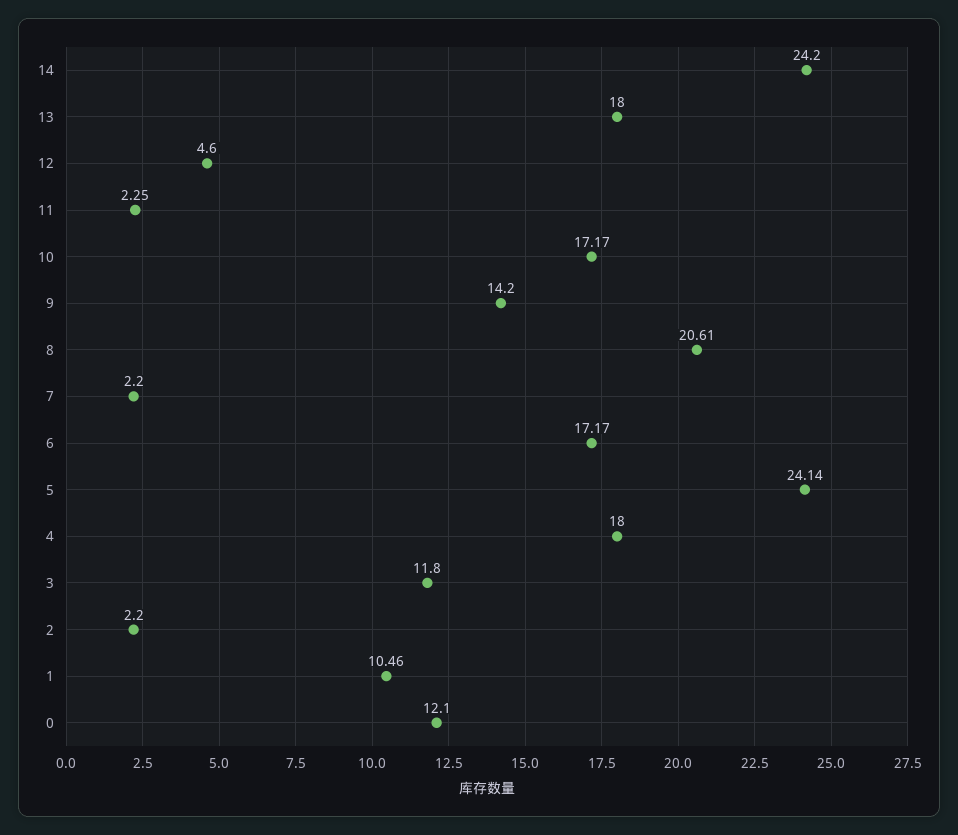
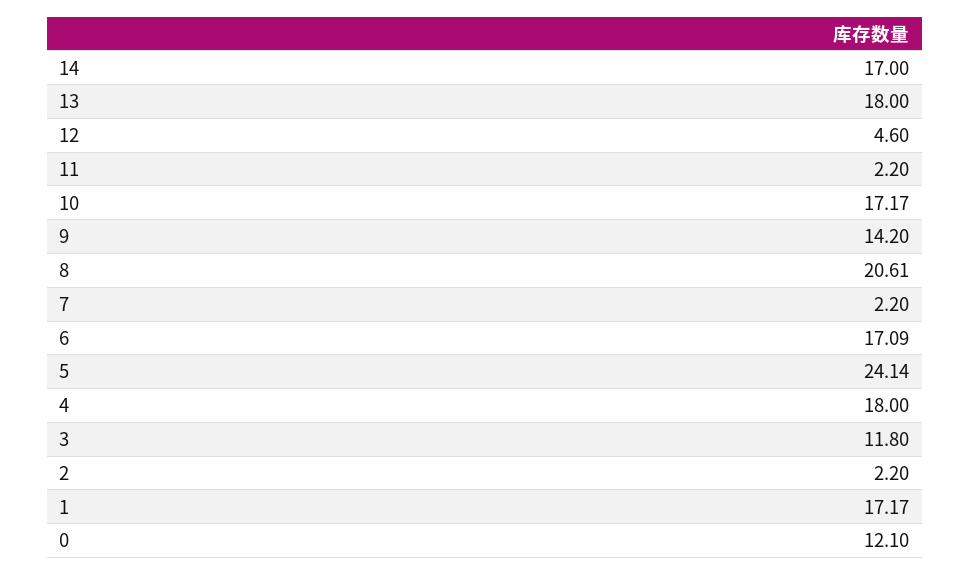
14: 24.2 -> 17
11: 2.25 -> 2.2
6: 17.17 -> 17.09
1: 10.46 -> 17.17

